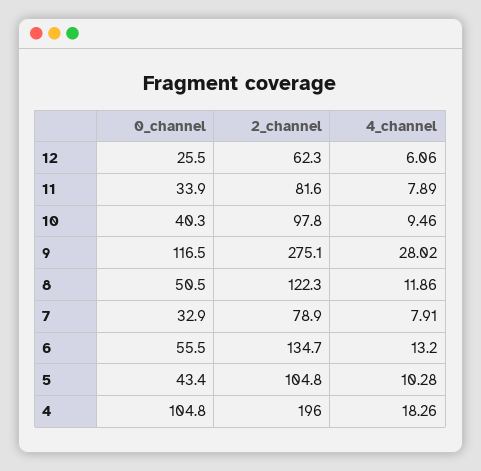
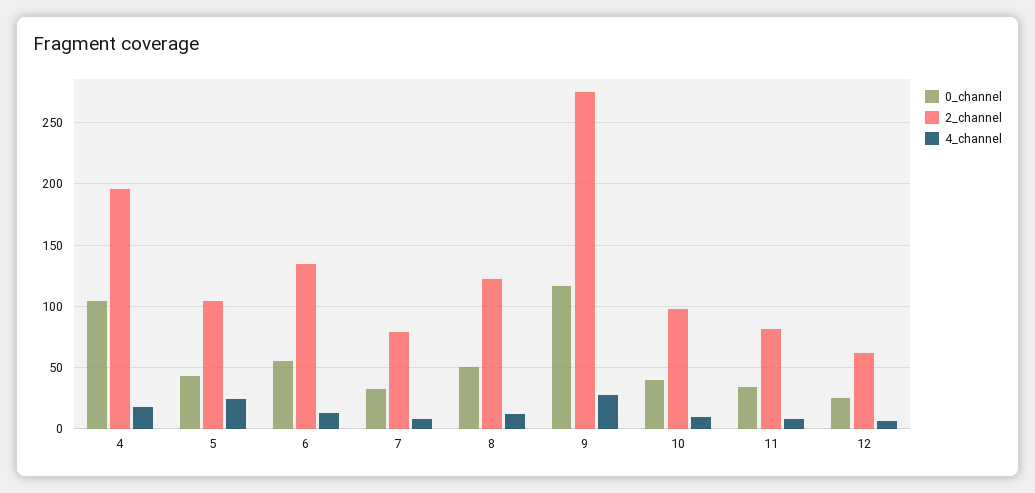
4_channel, 5: 10.28 -> 25

